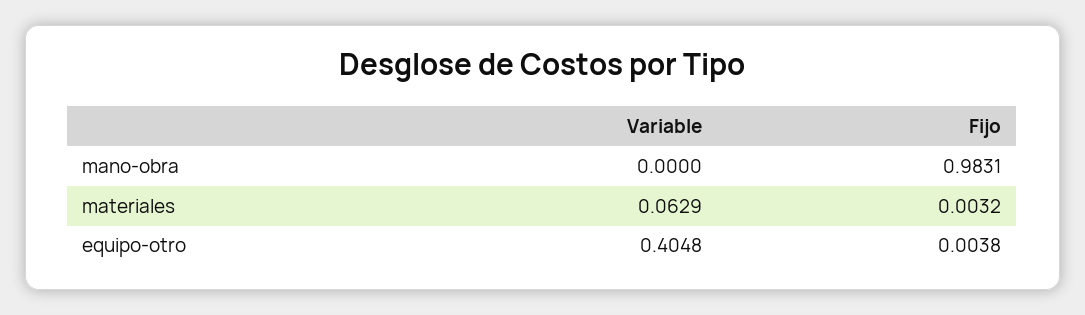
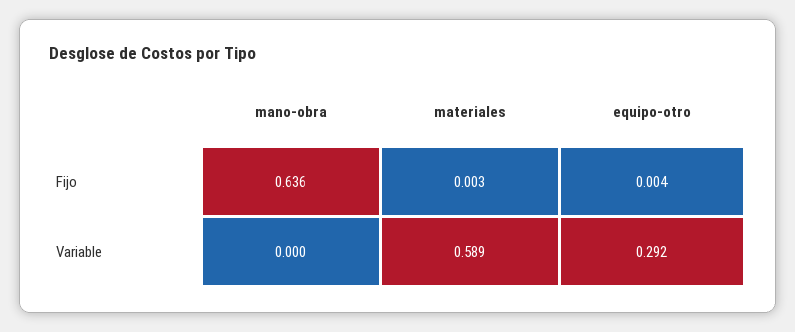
Fijo, mano-obra: 0.9831 -> 0.636
Variable, materiales: 0.0629 -> 0.589
Variable, equipo-otro: 0.4048 -> 0.292

